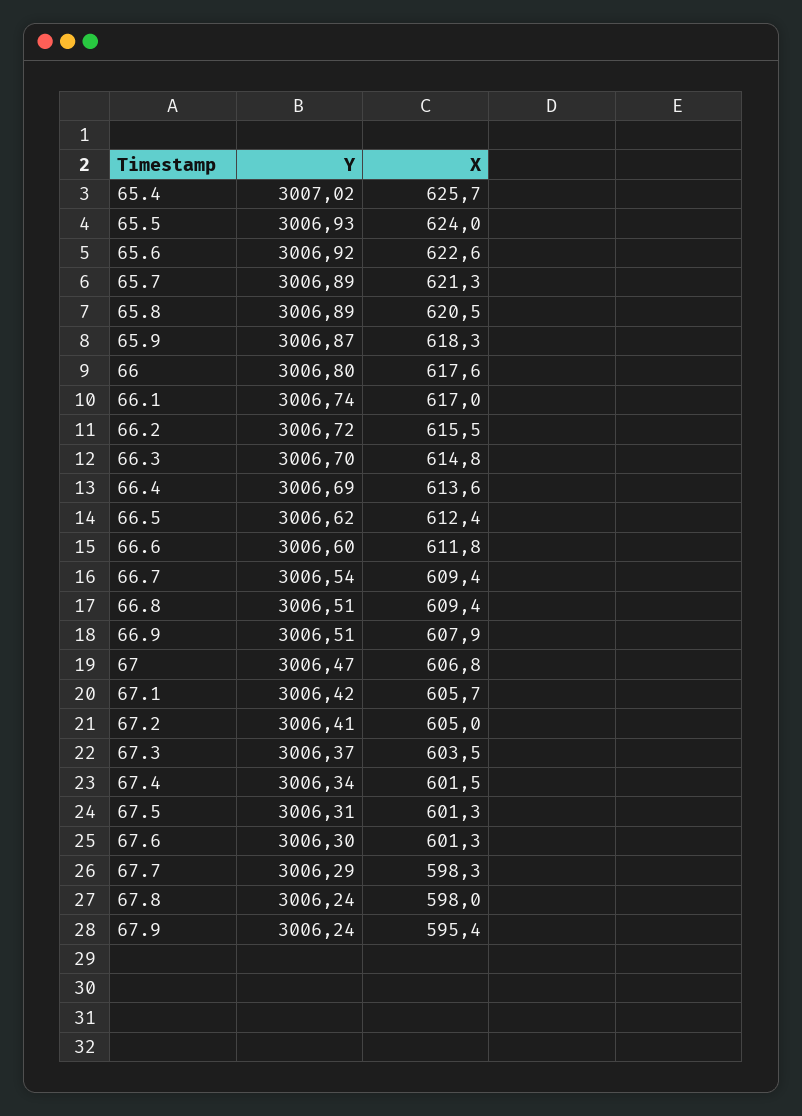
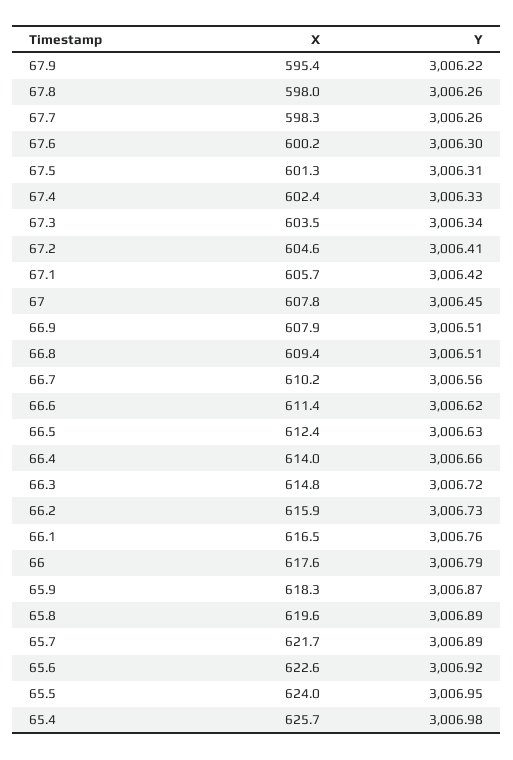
Y, 65.4: 3007.02 -> 3006.98
Y, 65.5: 3006.93 -> 3006.95
X, 65.7: 621.3 -> 621.7
X, 65.8: 620.5 -> 619.6
Y, 66: 3006.8 -> 3006.79
Y, 66.1: 3006.74 -> 3006.76
X, 66.1: 617 -> 616.5
Y, 66.2: 3006.72 -> 3006.73
X, 66.2: 615.5 -> 615.9
Y, 66.3: 3006.7 -> 3006.72
Y, 66.4: 3006.69 -> 3006.66
X, 66.4: 613.6 -> 614
Y, 66.5: 3006.62 -> 3006.63
Y, 66.6: 3006.6 -> 3006.62
X, 66.6: 611.8 -> 611.4
Y, 66.7: 3006.54 -> 3006.56
X, 66.7: 609.4 -> 610.2
Y, 67: 3006.47 -> 3006.45
X, 67: 606.8 -> 607.8
X, 67.2: 605 -> 604.6
Y, 67.3: 3006.37 -> 3006.34
Y, 67.4: 3006.34 -> 3006.33
X, 67.4: 601.5 -> 602.4
X, 67.6: 601.3 -> 600.2
Y, 67.7: 3006.29 -> 3006.26
Y, 67.8: 3006.24 -> 3006.26
Y, 67.9: 3006.24 -> 3006.22

